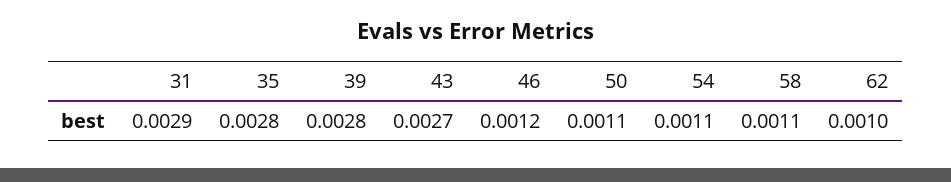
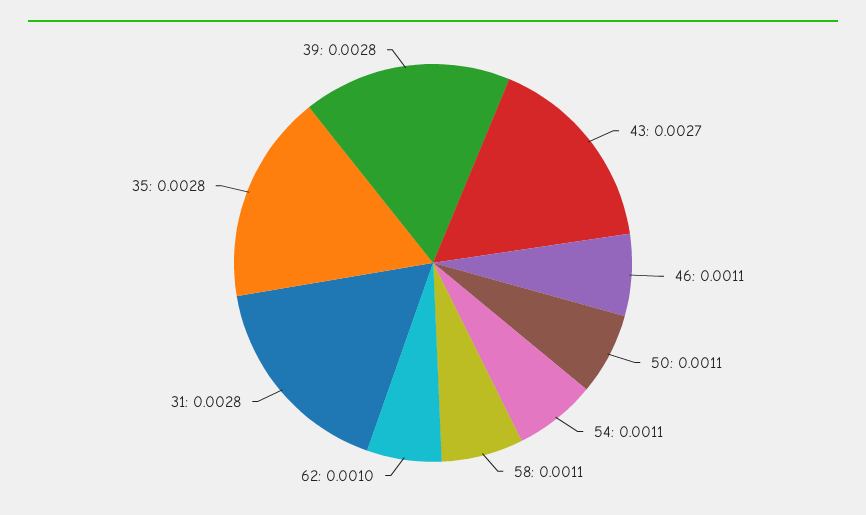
31: 0.0029 -> 0.0028
46: 0.0012 -> 0.0011

